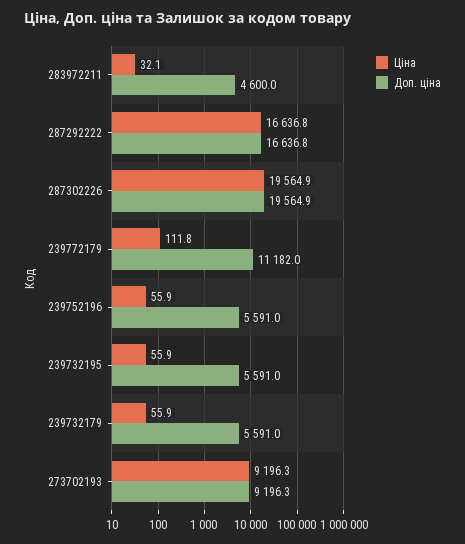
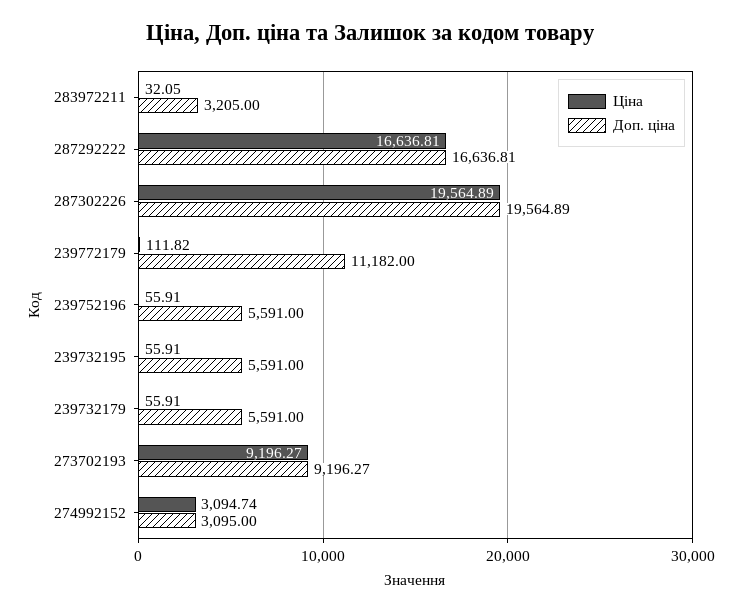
Доп. ціна, 283972211: 4600 -> 3205
Ціна, 274992152: none -> 3094.74
Доп. ціна, 274992152: none -> 3095

